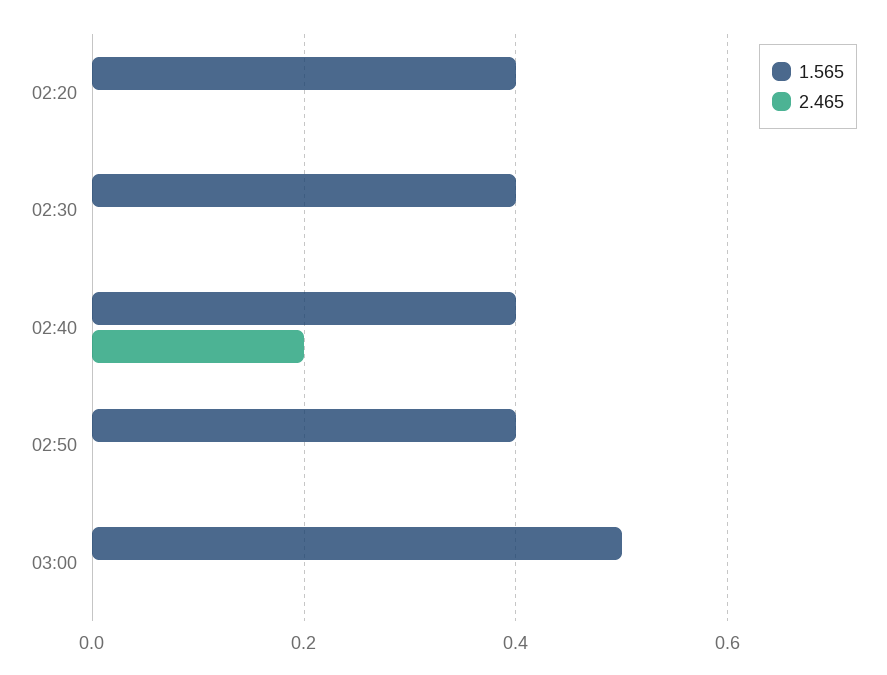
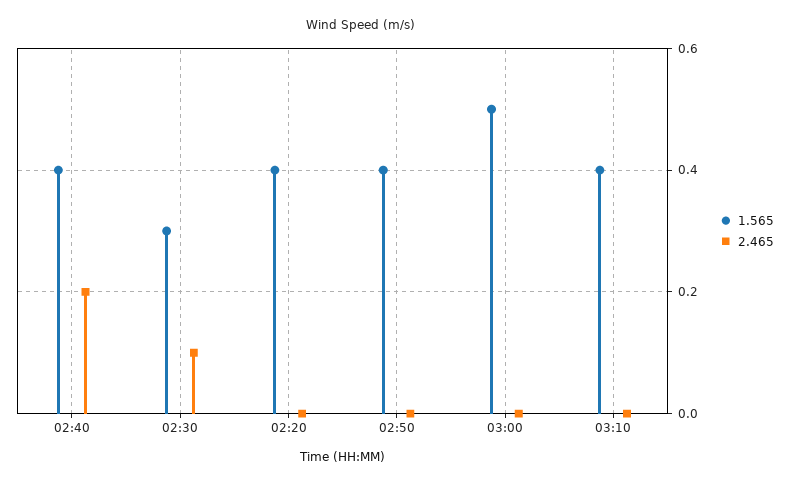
1.565, 02:30: 0.4 -> 0.3
2.465, 02:30: 0 -> 0.1
1.565, 03:10: none -> 0.4
2.465, 03:10: none -> 0

